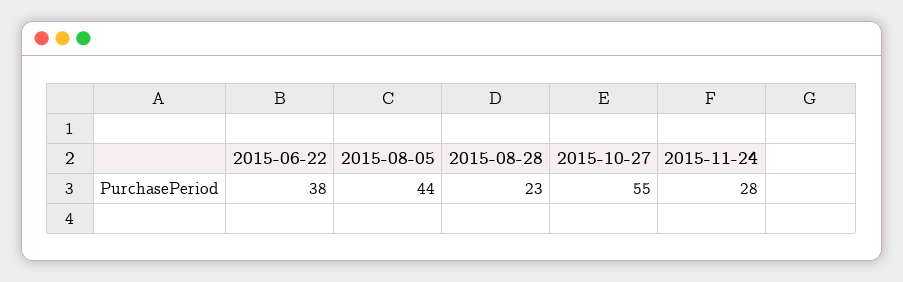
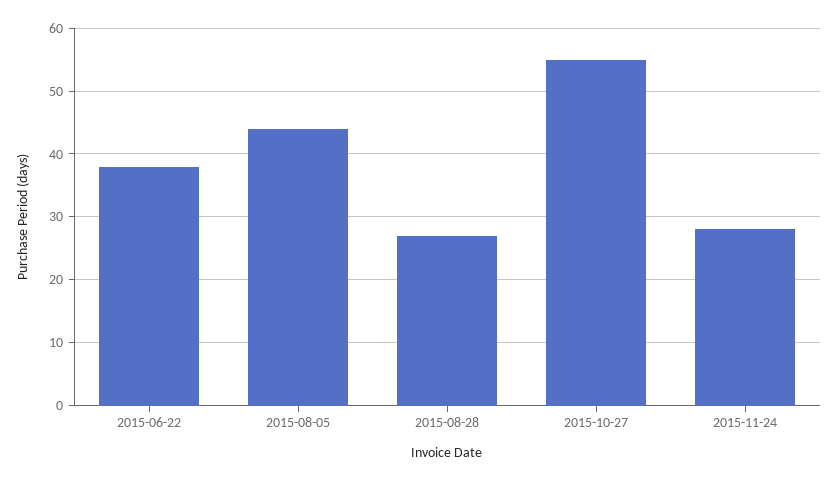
2015-08-28: 23 -> 27

